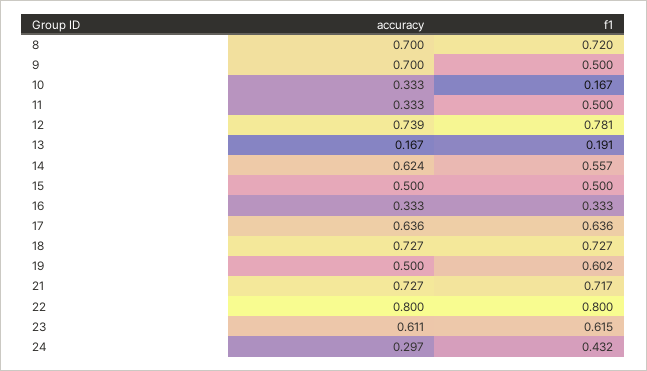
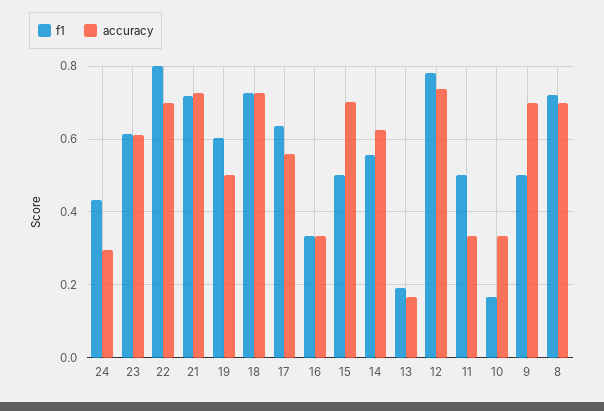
accuracy, 15: 0.5 -> 0.7
accuracy, 17: 0.636 -> 0.56
accuracy, 22: 0.8 -> 0.7

